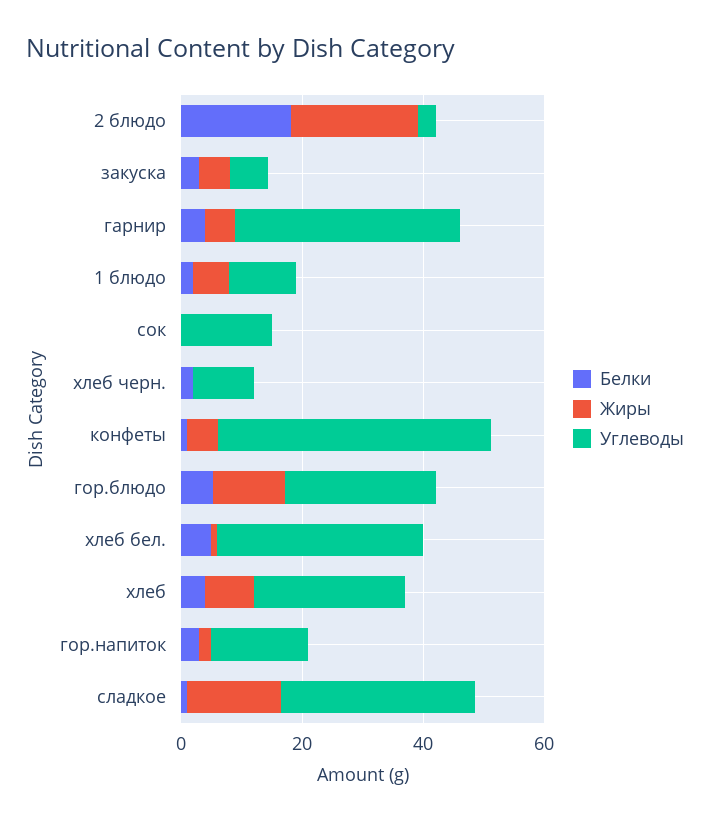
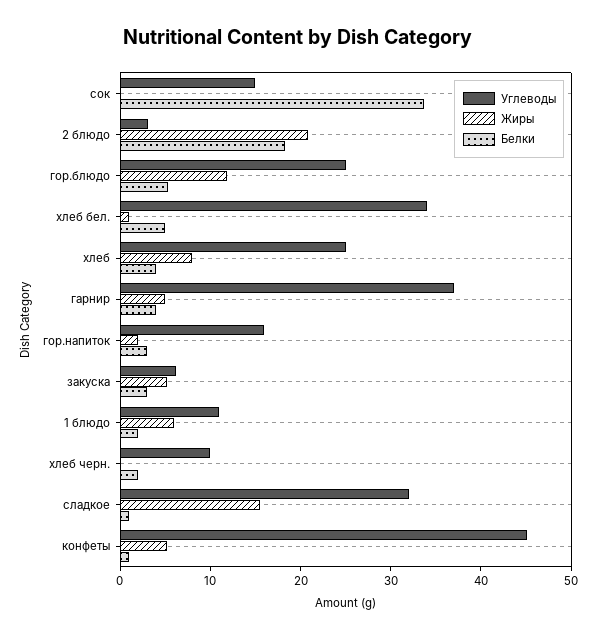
Белки, сок: 0 -> 34

